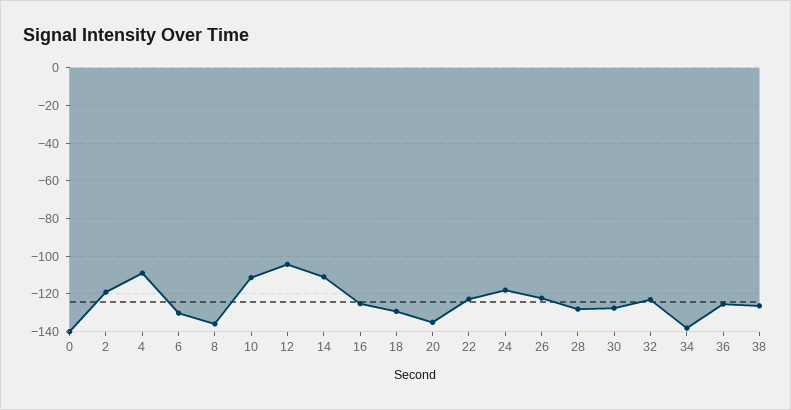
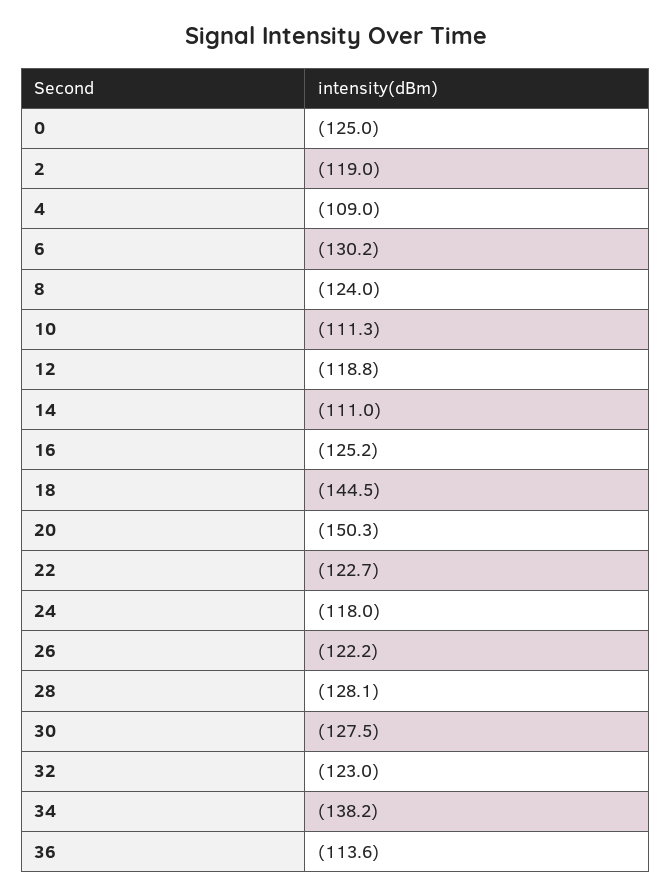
0: -140 -> -125
8: -135 -> -124
12: -105 -> -118.8
18: -130 -> -144.5
20: -135 -> -150.3
36: -125 -> -113.6
38: -125 -> none

